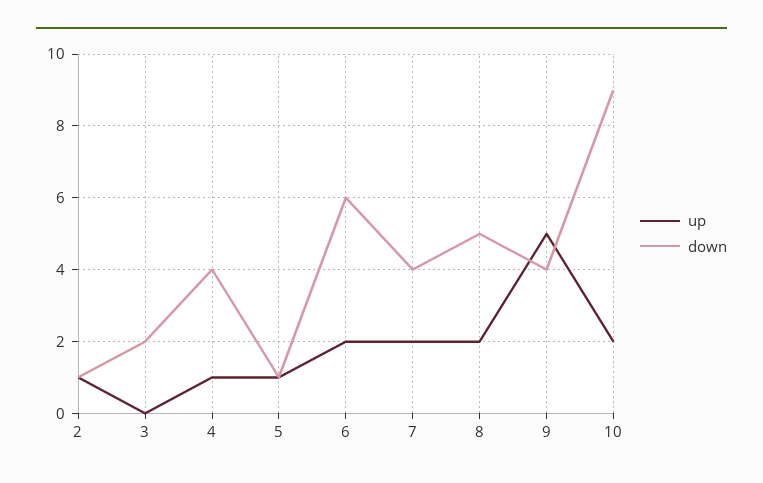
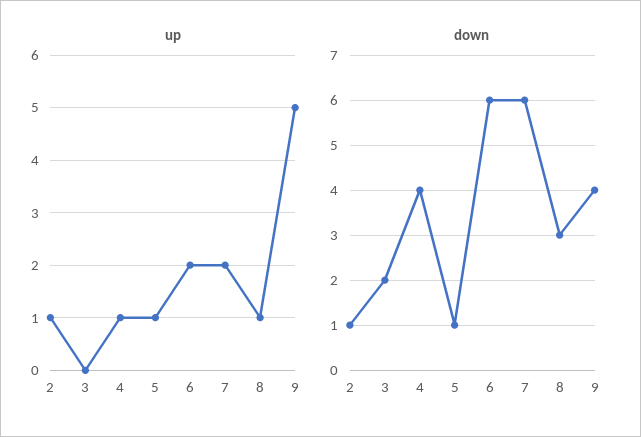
down, 7: 4 -> 6
up, 8: 2 -> 1
down, 8: 5 -> 3
up, 10: 2 -> none
down, 10: 9 -> none

